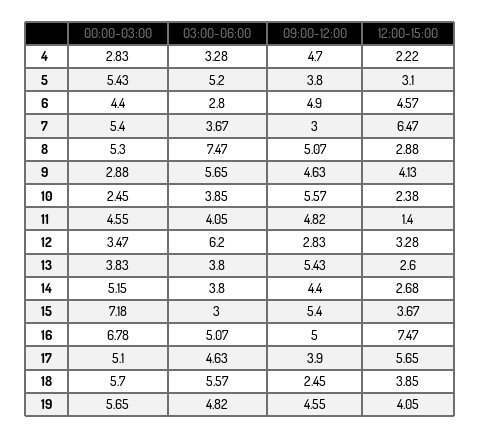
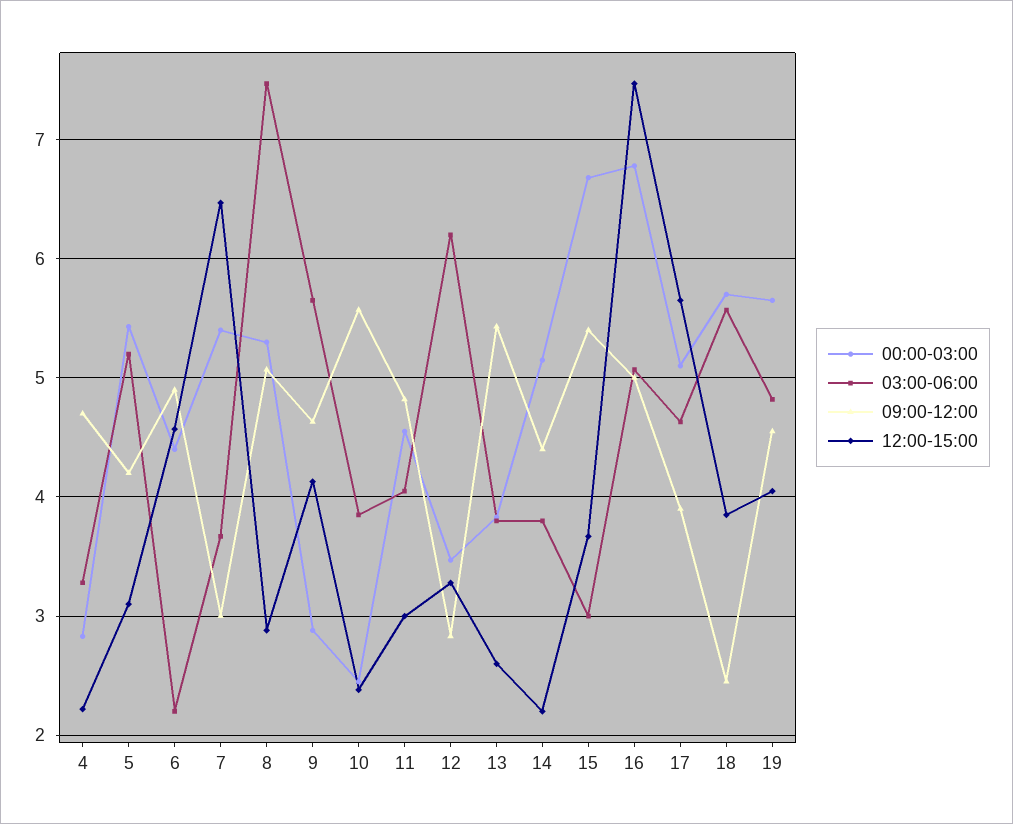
09:00-12:00, 5: 3.8 -> 4.2
03:00-06:00, 6: 2.8 -> 2.2
12:00-15:00, 11: 1.4 -> 3
12:00-15:00, 14: 2.68 -> 2.2
00:00-03:00, 15: 7.18 -> 6.7

